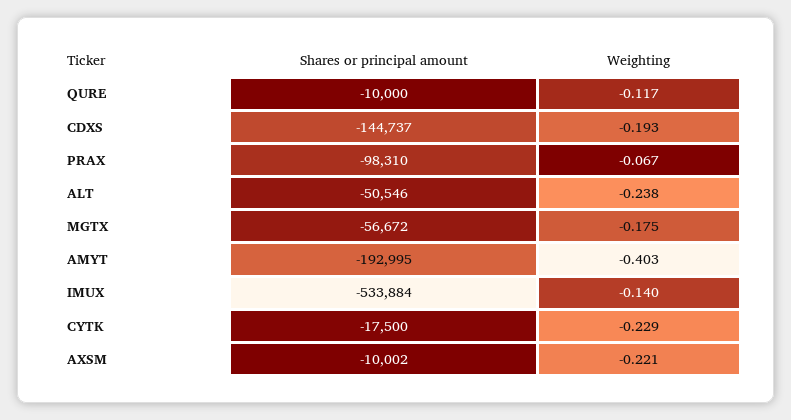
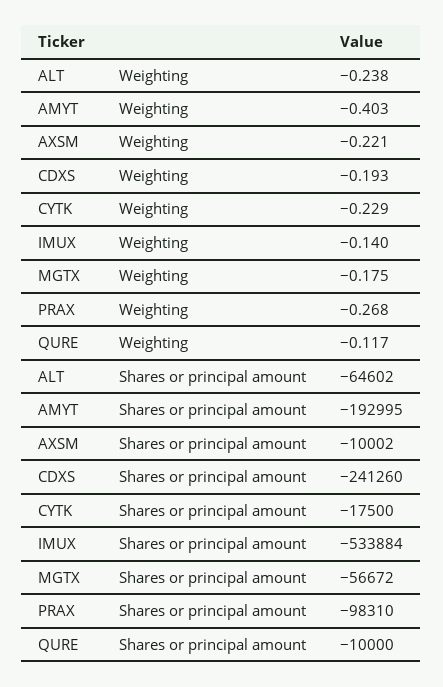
Shares or principal amount, CDXS: -144737 -> -241260
Weighting, PRAX: -0.067 -> -0.268
Shares or principal amount, ALT: -50546 -> -64602

